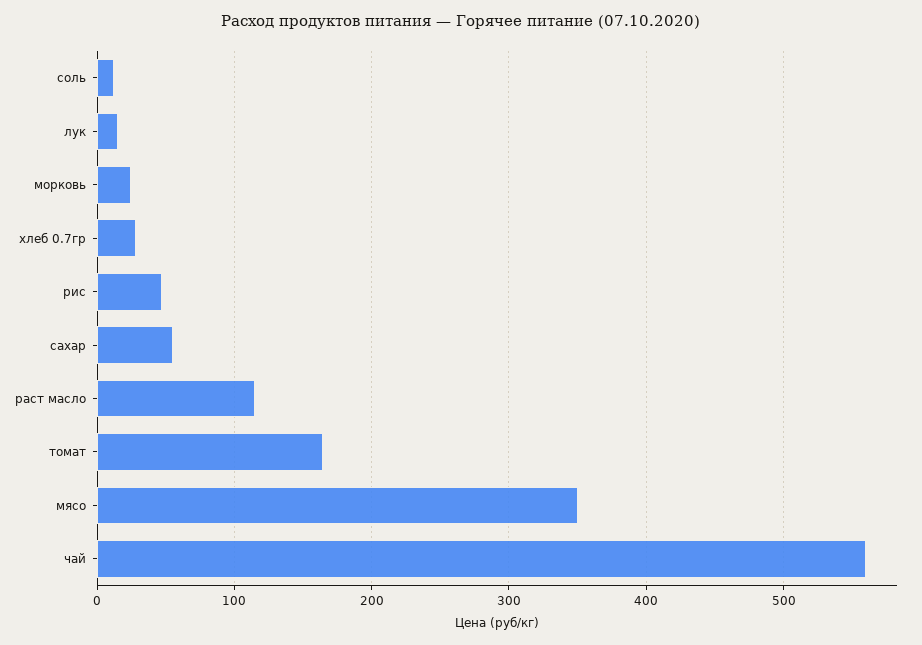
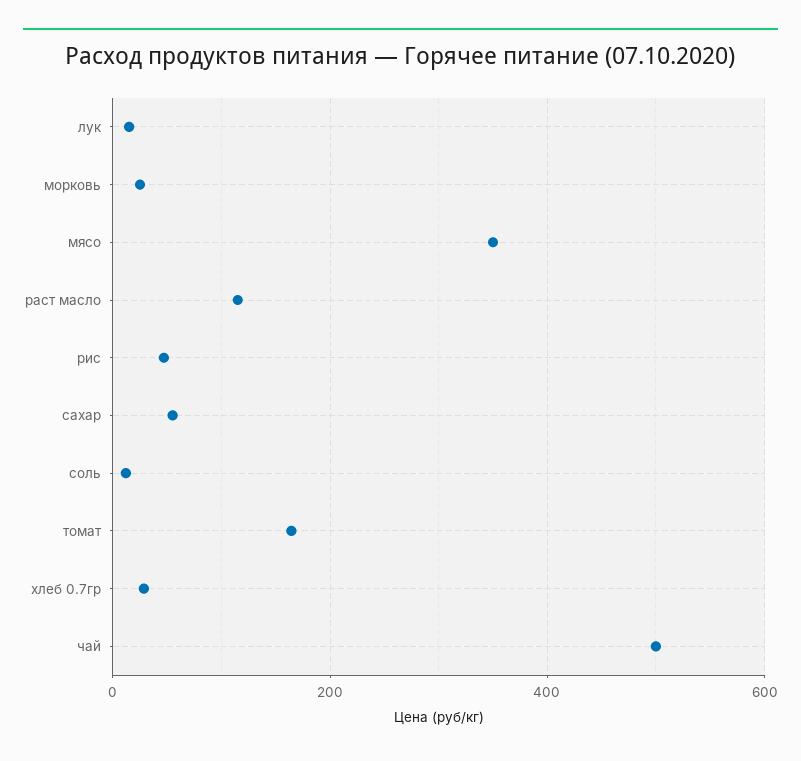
чай: 560 -> 500

